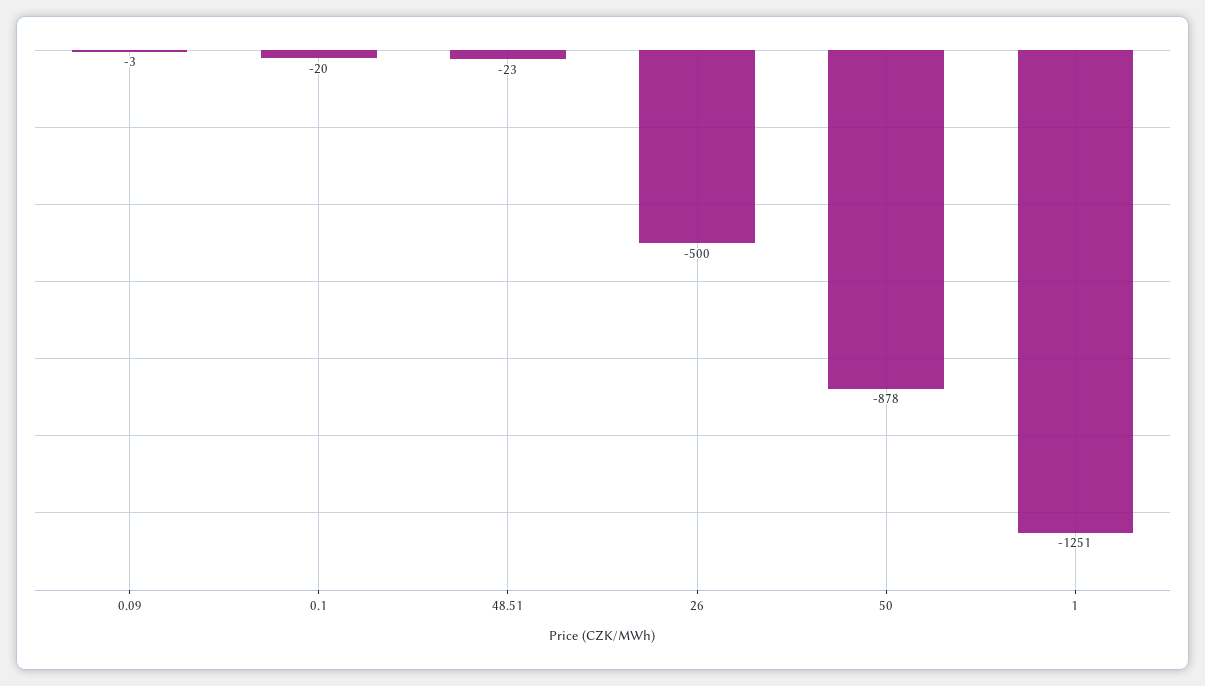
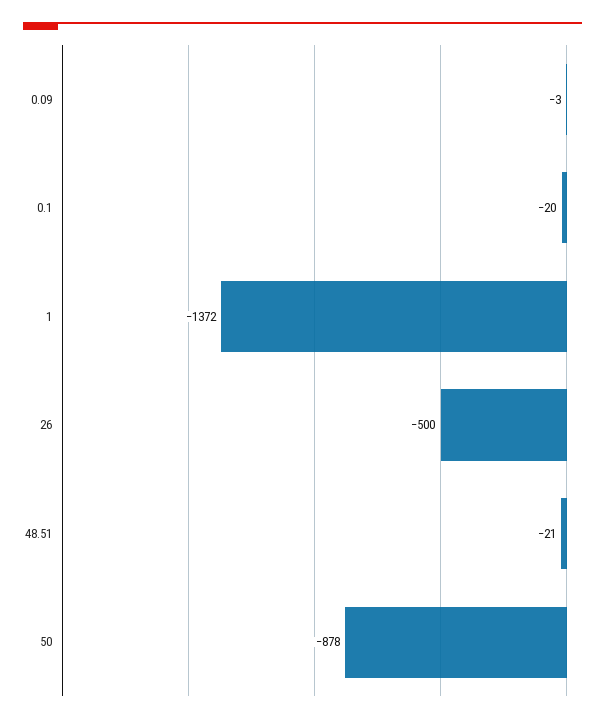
48.51: -23 -> -21
1: -1251 -> -1372

